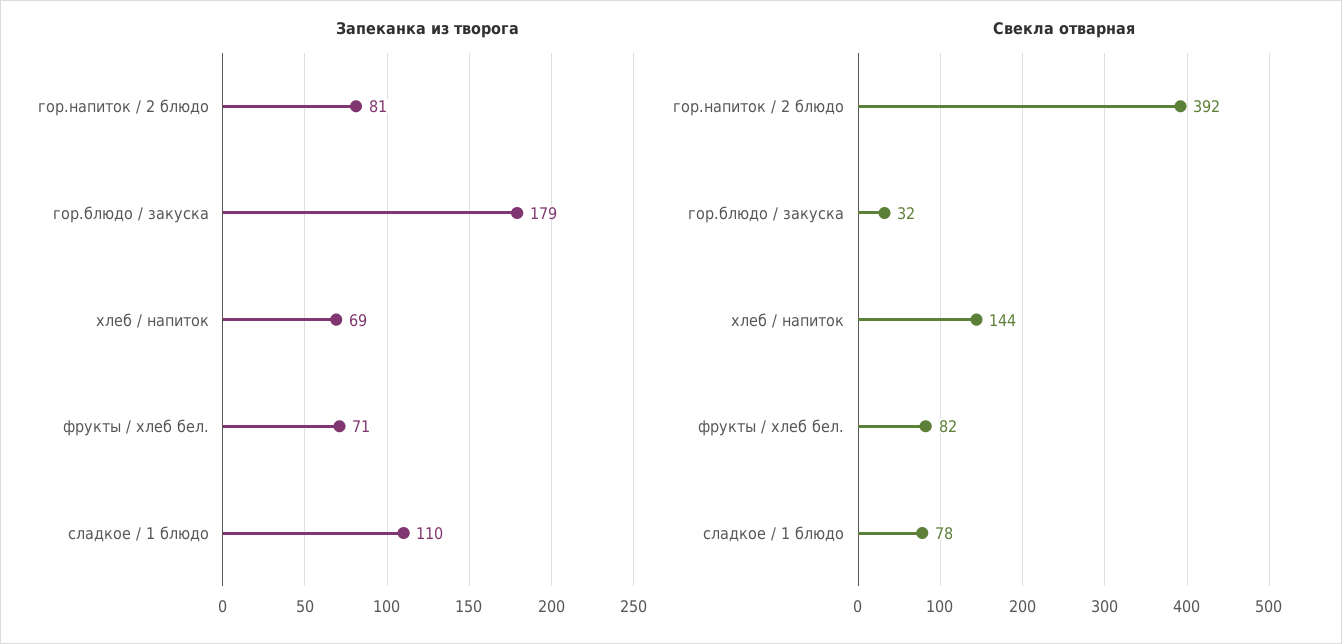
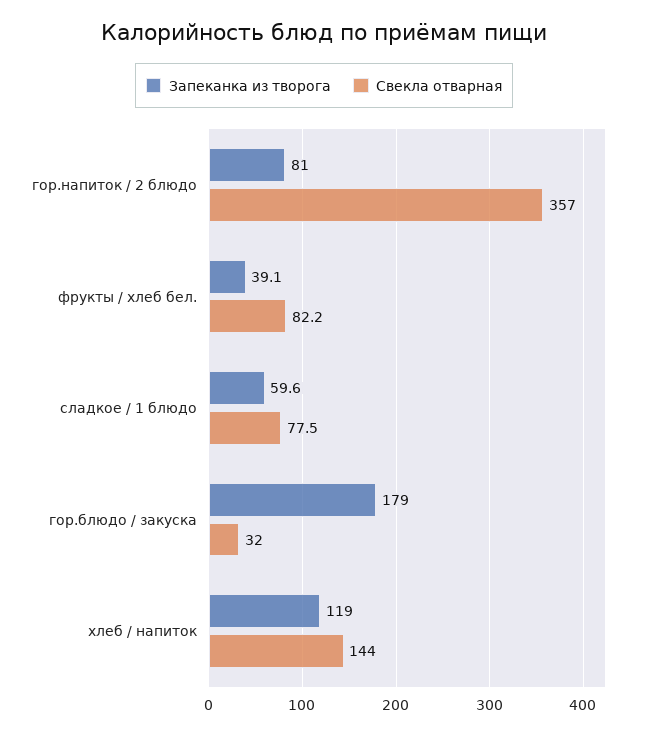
Запеканка из творога, хлеб / напиток: 69 -> 119
Запеканка из творога, фрукты / хлеб бел.: 71 -> 39.1
Запеканка из творога, сладкое / 1 блюдо: 110 -> 59.6
Свекла отварная, гор.напиток / 2 блюдо: 392 -> 357

